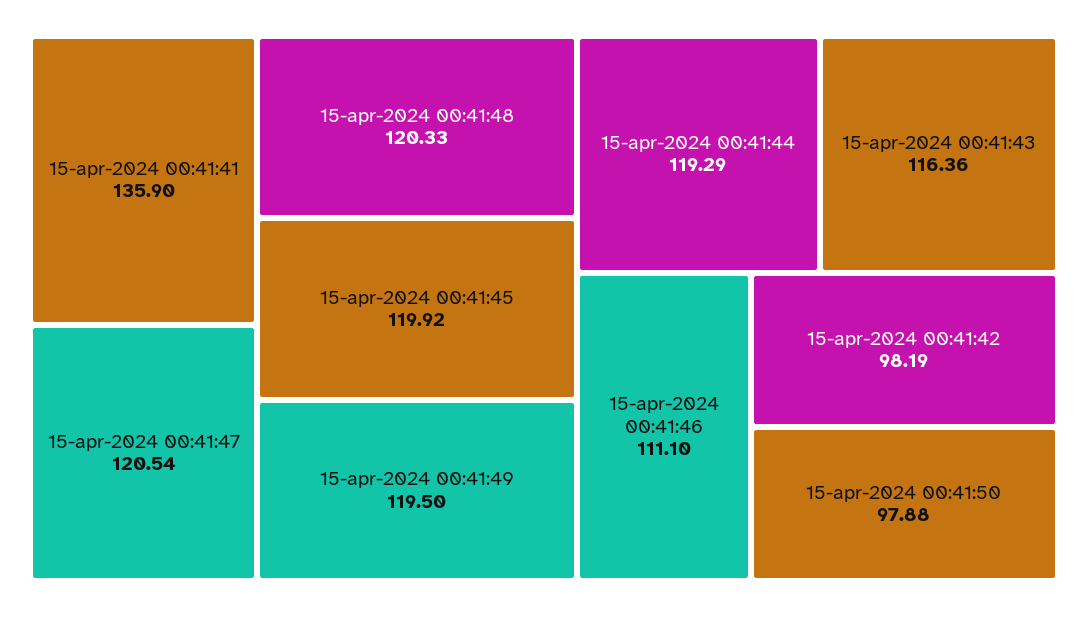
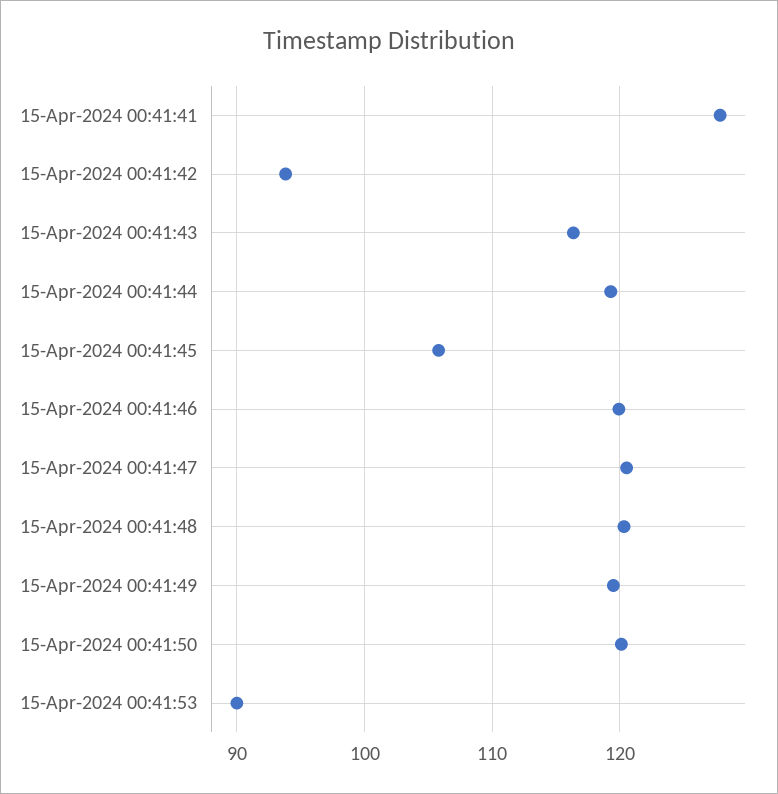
15-apr-2024 00:41:41: 135.9 -> 128
15-apr-2024 00:41:45: 119.92 -> 106
15-apr-2024 00:41:46: 111.1 -> 120
15-apr-2024 00:41:42: 98.19 -> 94
15-apr-2024 00:41:50: 97.88 -> 120
15-Apr-2024 00:41:53: none -> 90

